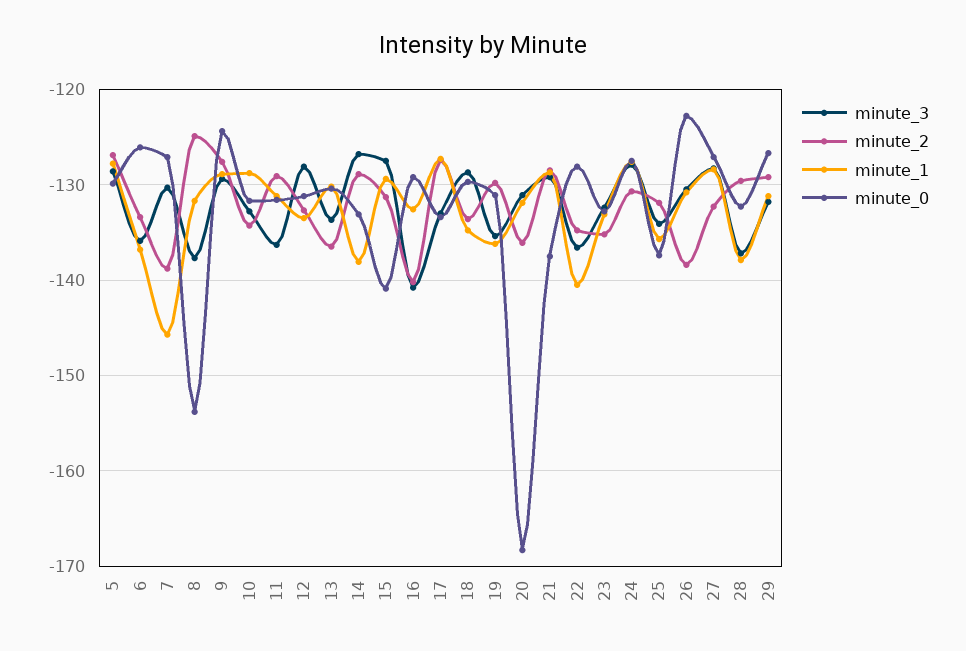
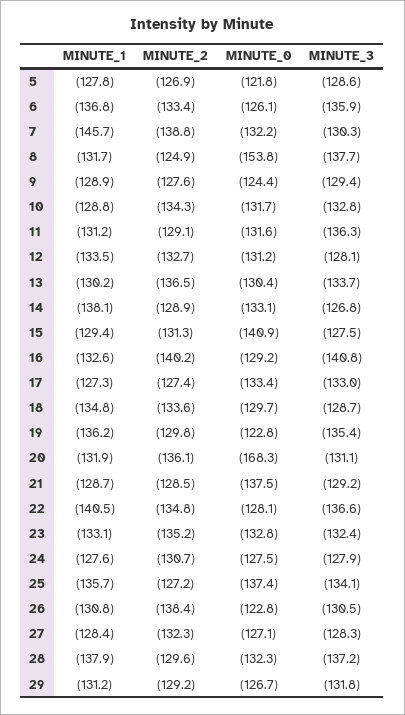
minute_0, 5: -130 -> -121.8
minute_0, 7: -127 -> -132.2
minute_0, 19: -131 -> -122.8
minute_2, 25: -132 -> -127.2

